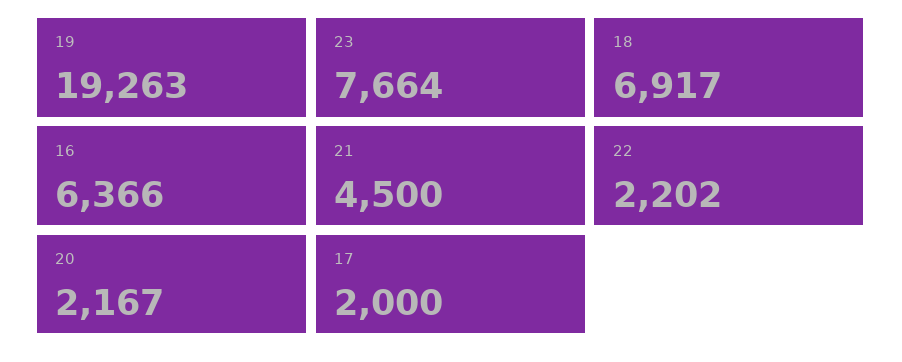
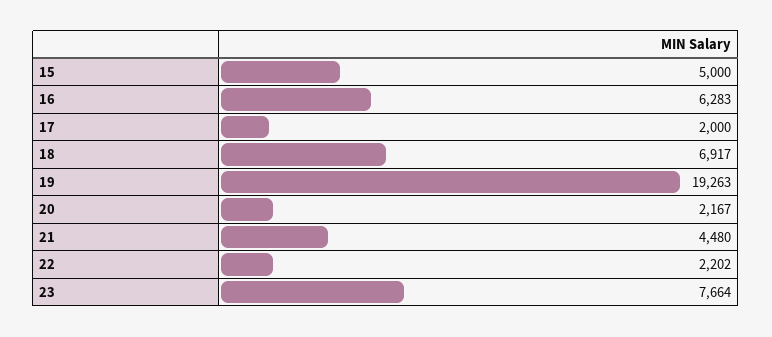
16: 6366 -> 6283
21: 4500 -> 4480
15: none -> 5000

